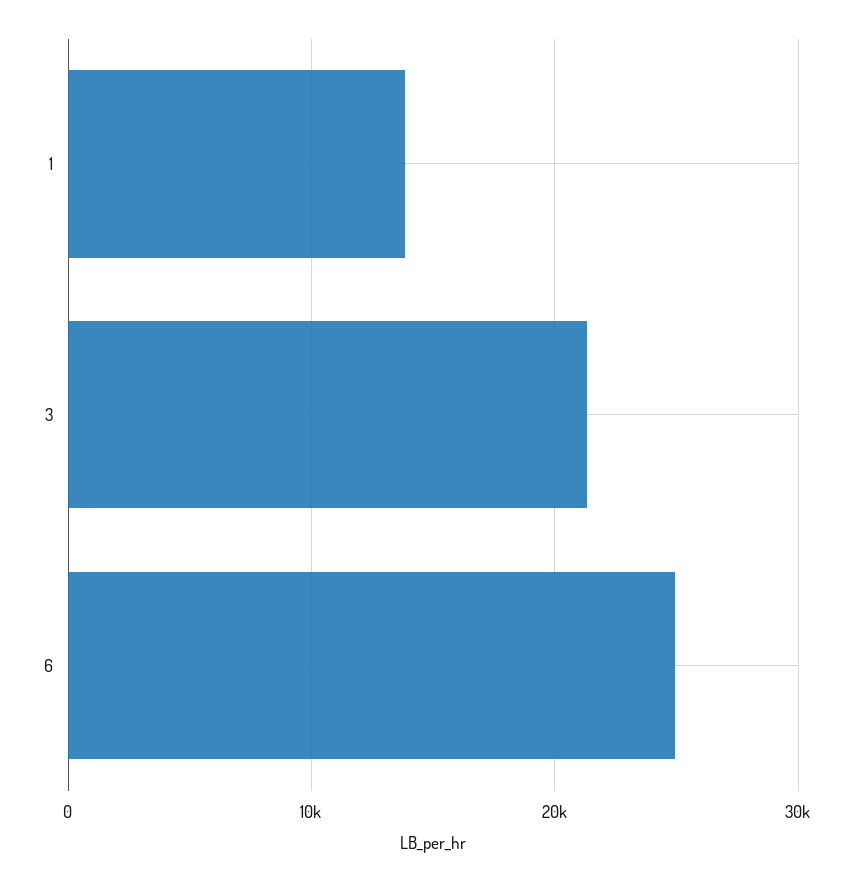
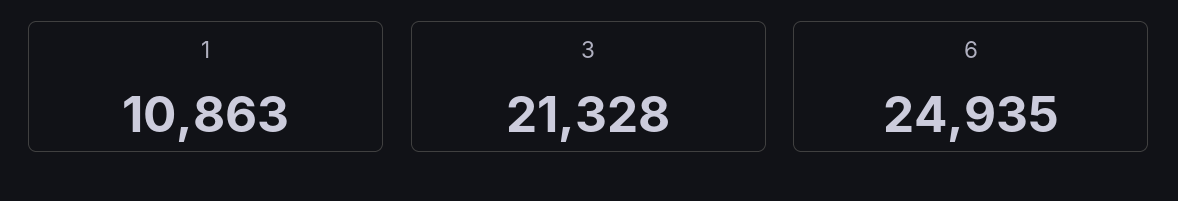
1: 14000 -> 10863

